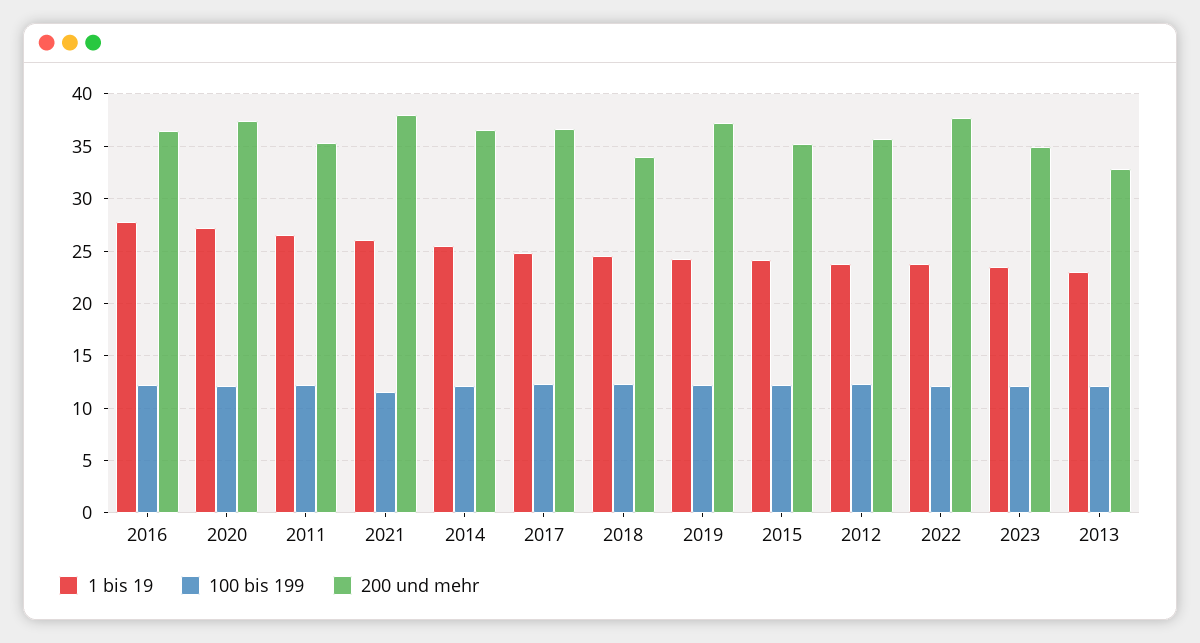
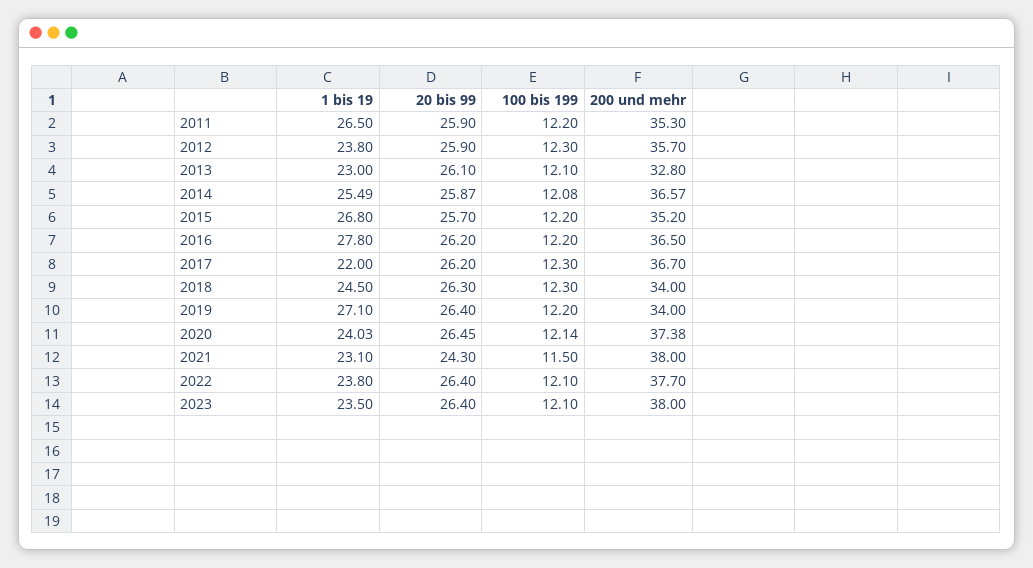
1 bis 19, 2020: 27 -> 24.03
1 bis 19, 2021: 26 -> 23.1
1 bis 19, 2017: 25 -> 22
1 bis 19, 2019: 24 -> 27.1
200 und mehr, 2019: 37 -> 34
1 bis 19, 2015: 24 -> 26.8
200 und mehr, 2023: 35 -> 38
20 bis 99, 2011: none -> 25.9
20 bis 99, 2012: none -> 25.9
20 bis 99, 2013: none -> 26.1
20 bis 99, 2014: none -> 25.87
20 bis 99, 2015: none -> 25.7
20 bis 99, 2016: none -> 26.2
20 bis 99, 2017: none -> 26.2
20 bis 99, 2018: none -> 26.3
20 bis 99, 2019: none -> 26.4
20 bis 99, 2020: none -> 26.45
20 bis 99, 2021: none -> 24.3
20 bis 99, 2022: none -> 26.4
20 bis 99, 2023: none -> 26.4

